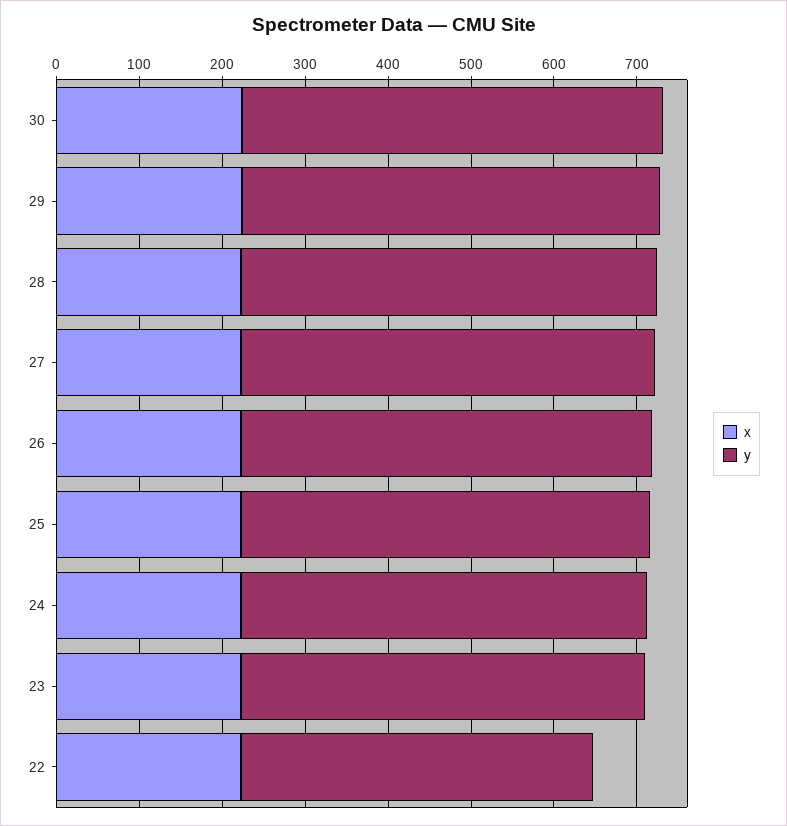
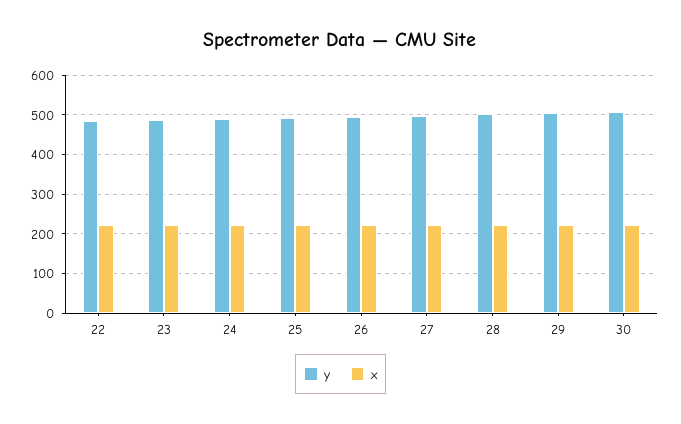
y, 22: 420 -> 480

